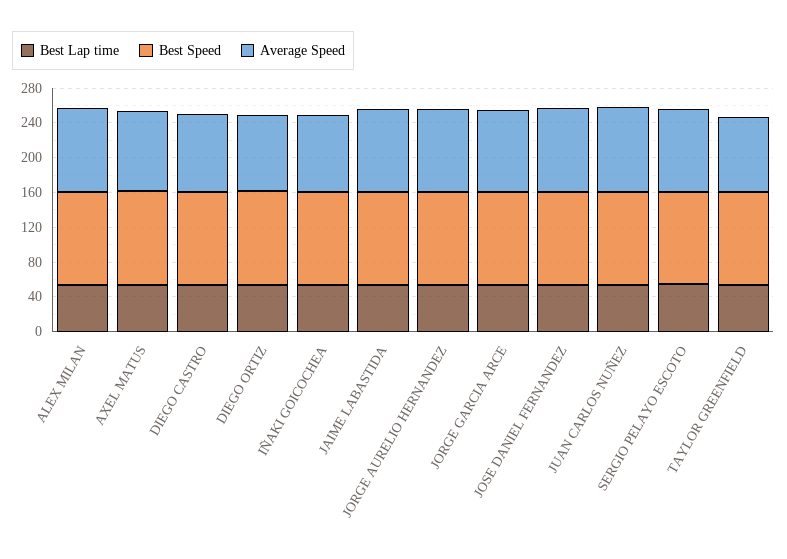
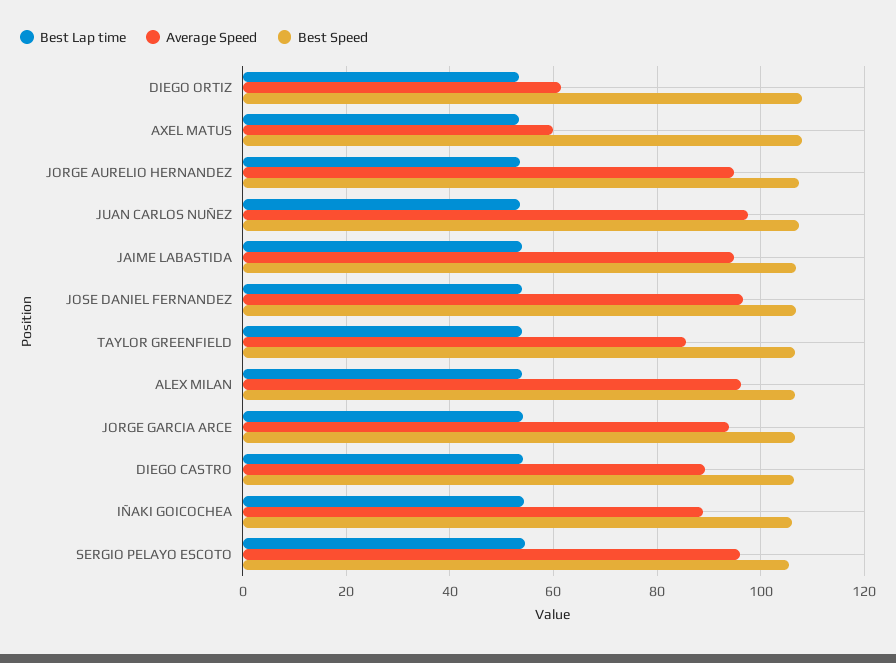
Average Speed, AXEL MATUS: 90 -> 60
Average Speed, DIEGO ORTIZ: 90 -> 62

